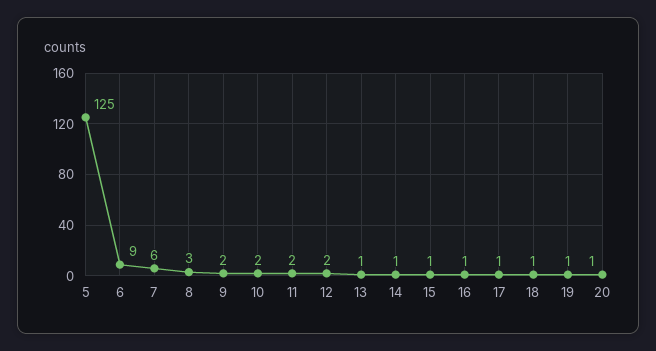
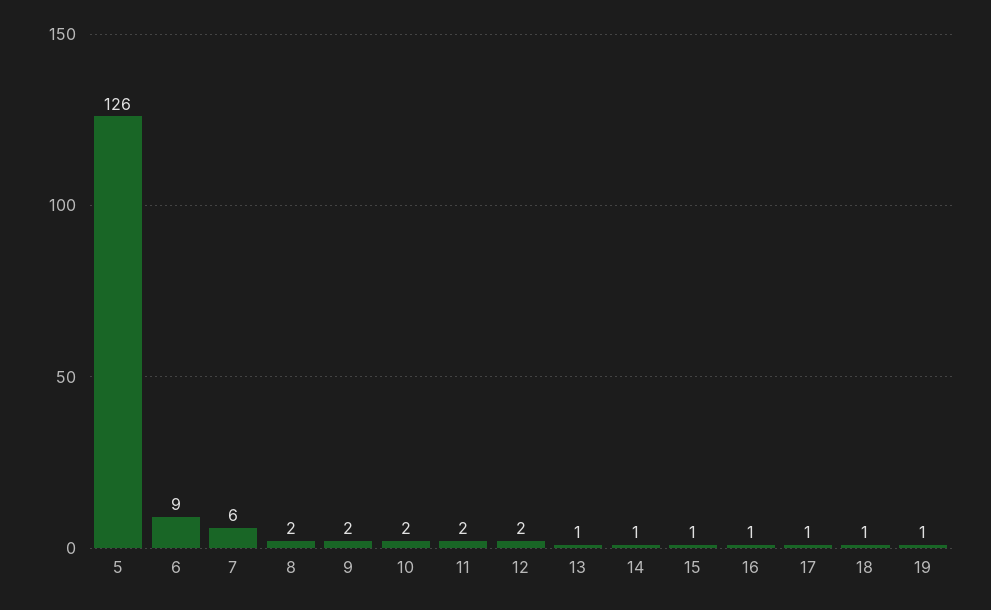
5: 125 -> 126
8: 3 -> 2
20: 1 -> none

